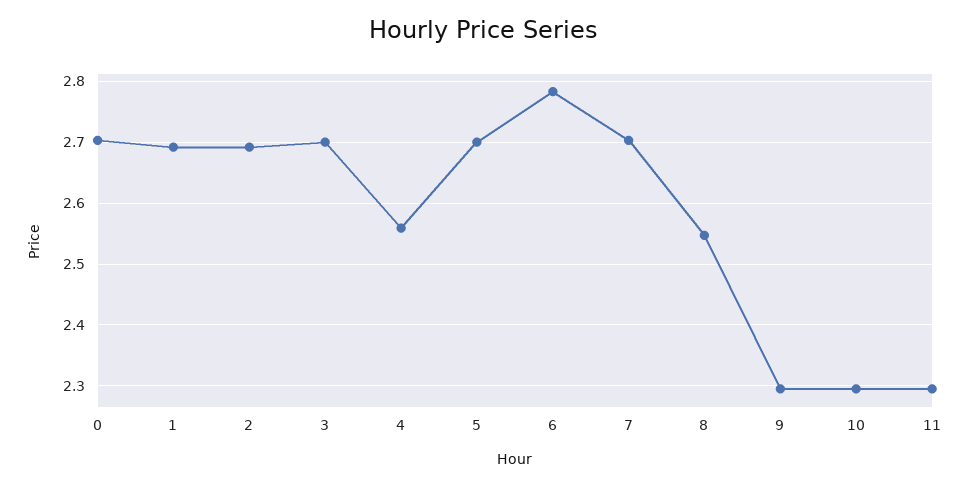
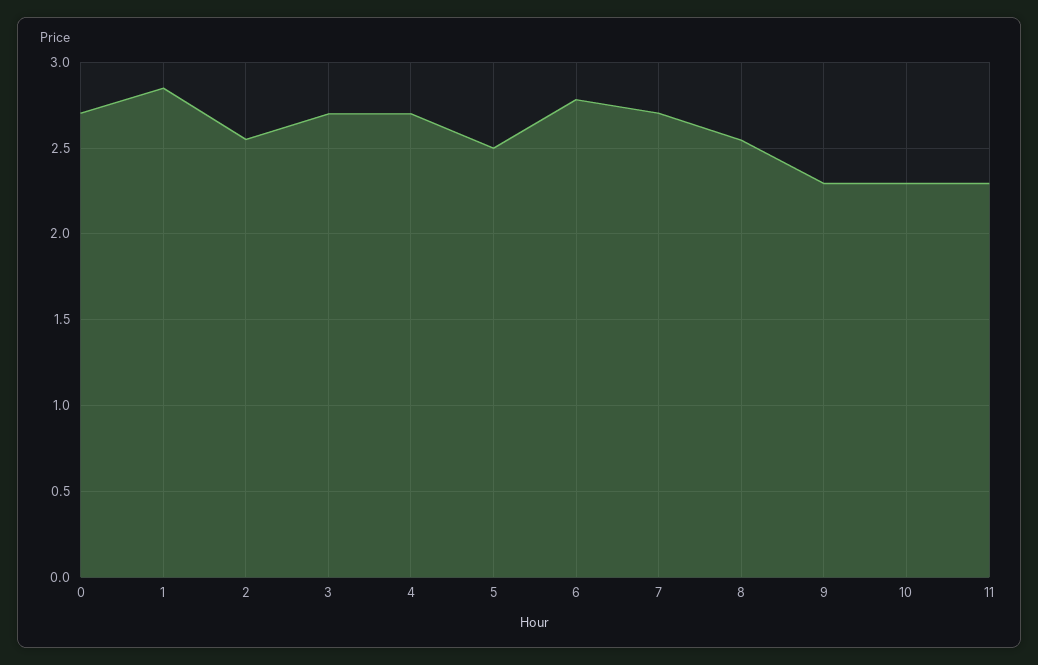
1: 2.69 -> 2.85
2: 2.69 -> 2.55
4: 2.56 -> 2.7
5: 2.7 -> 2.5

